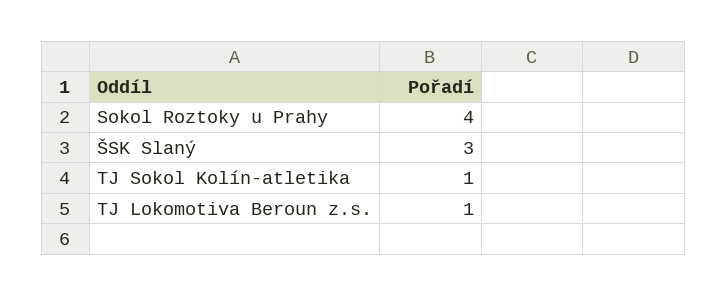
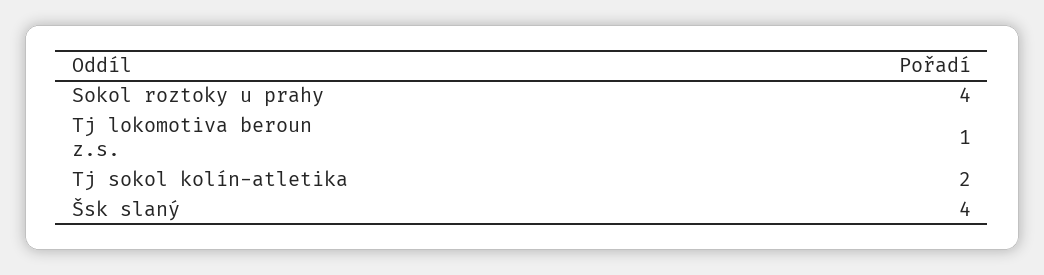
ŠSK Slaný: 3 -> 4
TJ Sokol Kolín-atletika: 1 -> 2

